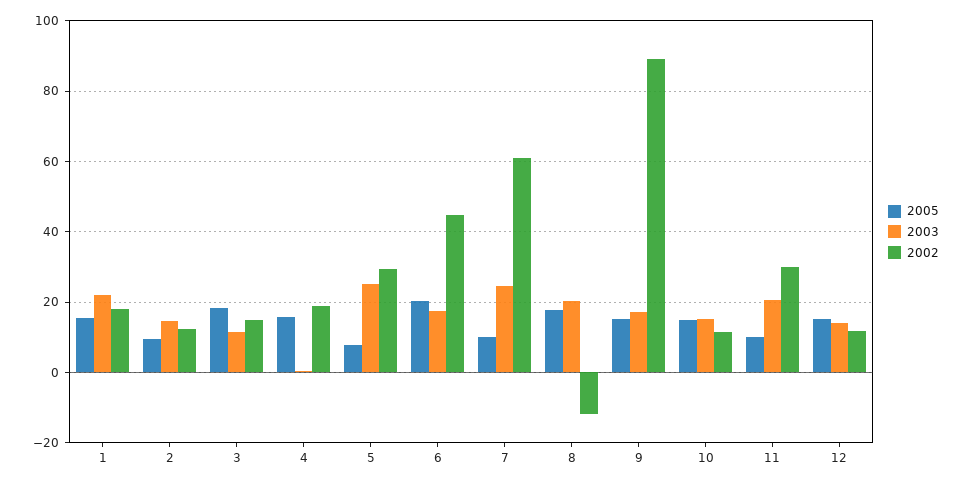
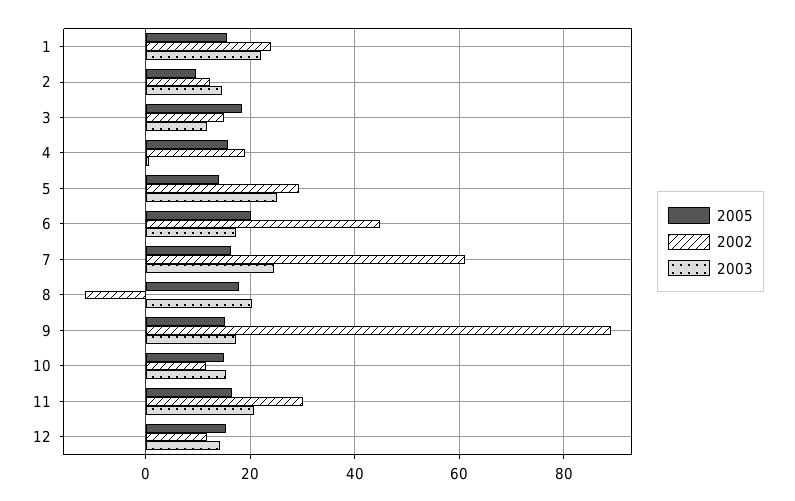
2002, 1: 18 -> 24
2005, 5: 8 -> 14
2005, 7: 10 -> 16
2005, 11: 10 -> 16

